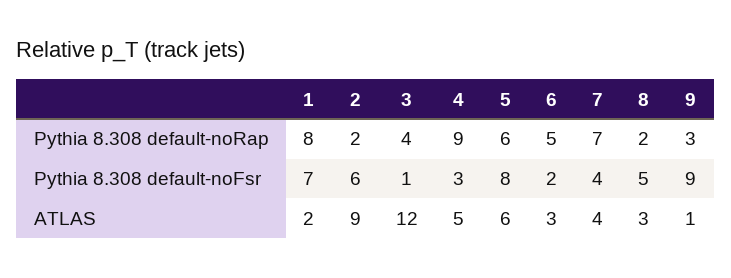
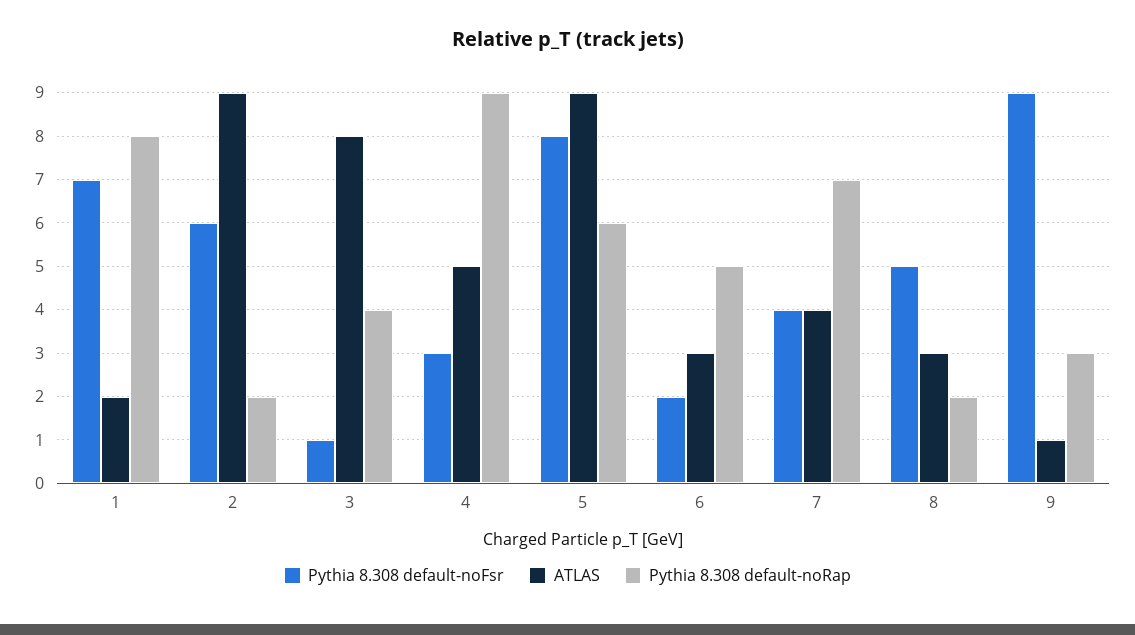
ATLAS, 3: 12 -> 8
ATLAS, 5: 6 -> 9

